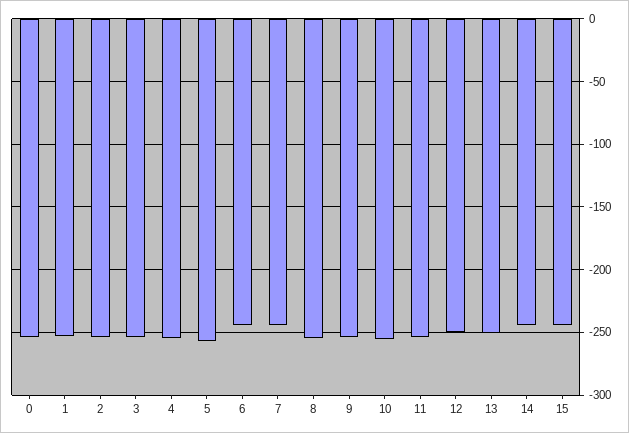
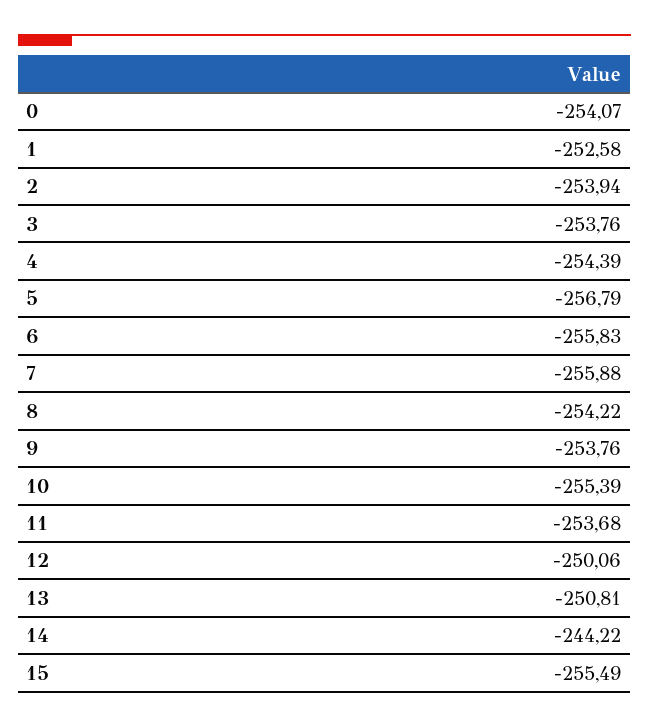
6: -245 -> -255.83
7: -245 -> -255.88
15: -245 -> -255.49

